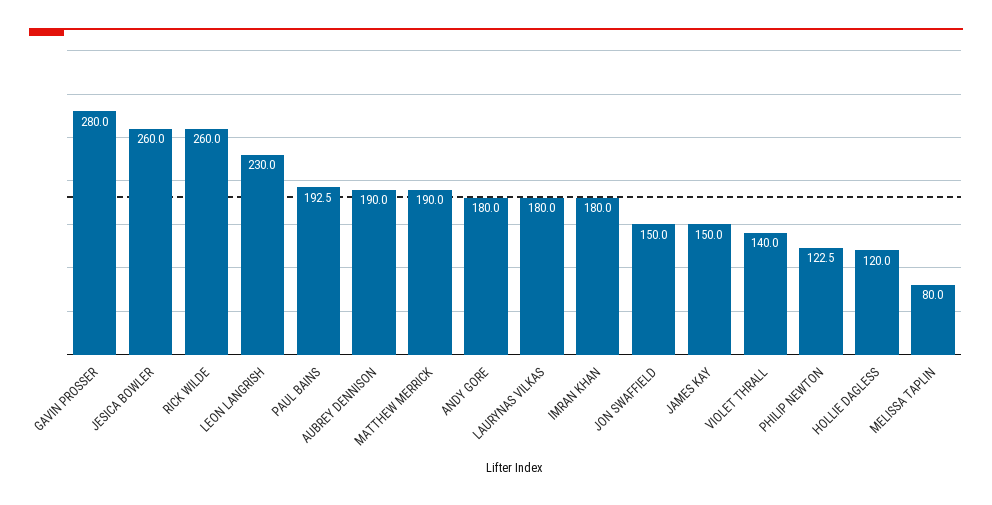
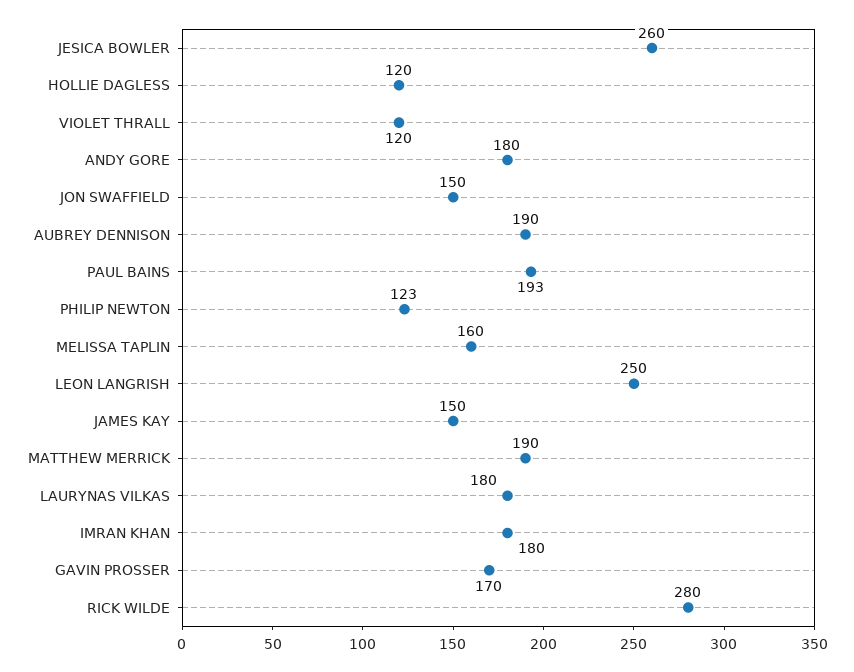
GAVIN PROSSER: 280 -> 170
RICK WILDE: 260 -> 280
LEON LANGRISH: 230 -> 250
VIOLET THRALL: 140 -> 120
MELISSA TAPLIN: 80 -> 160

